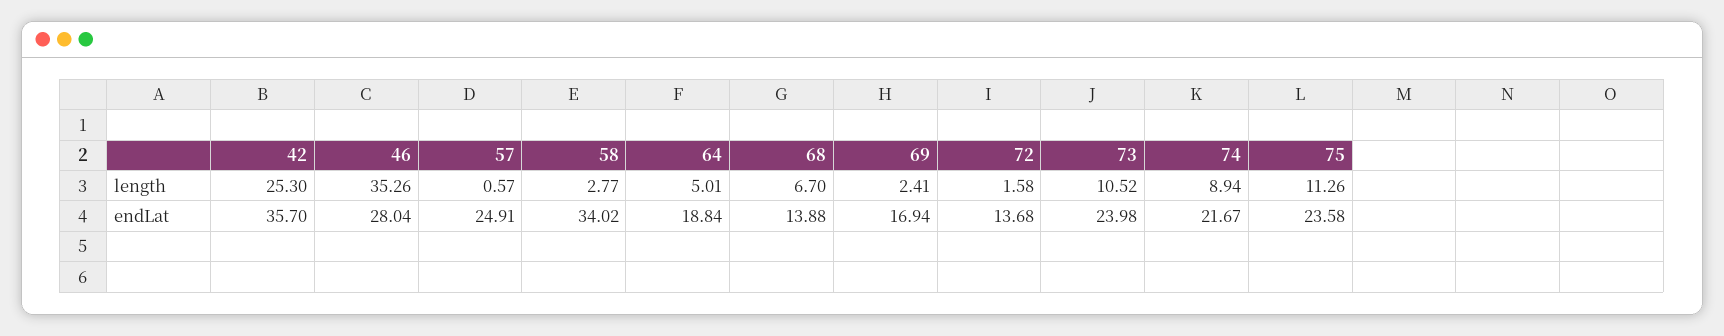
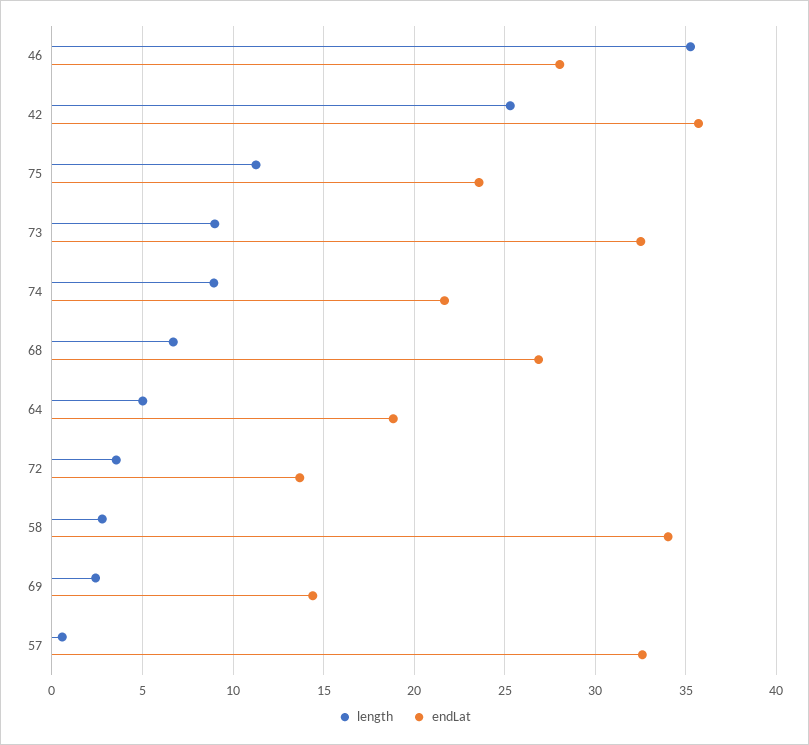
length, 72: 1.58 -> 3.5
length, 73: 10.52 -> 9
endLat, 57: 24.91 -> 32.5
endLat, 68: 13.88 -> 27
endLat, 69: 16.94 -> 14.5
endLat, 73: 23.98 -> 32.5

